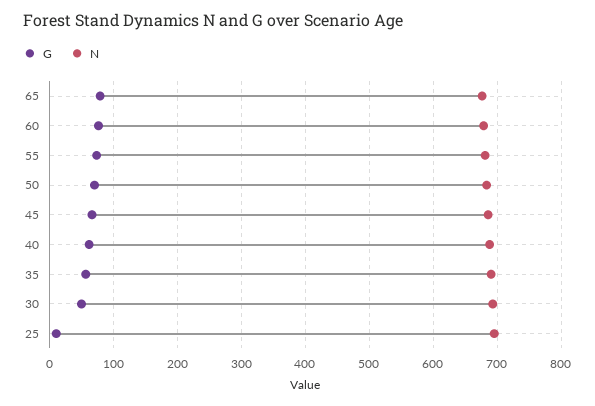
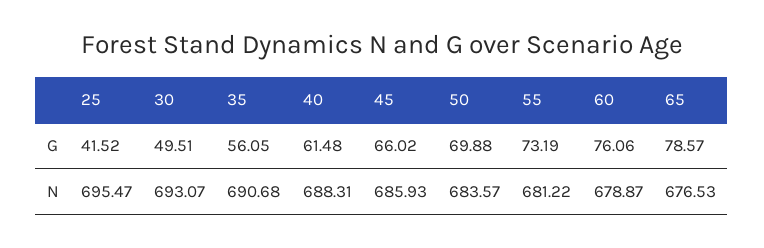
G, 25: 10 -> 41.52

